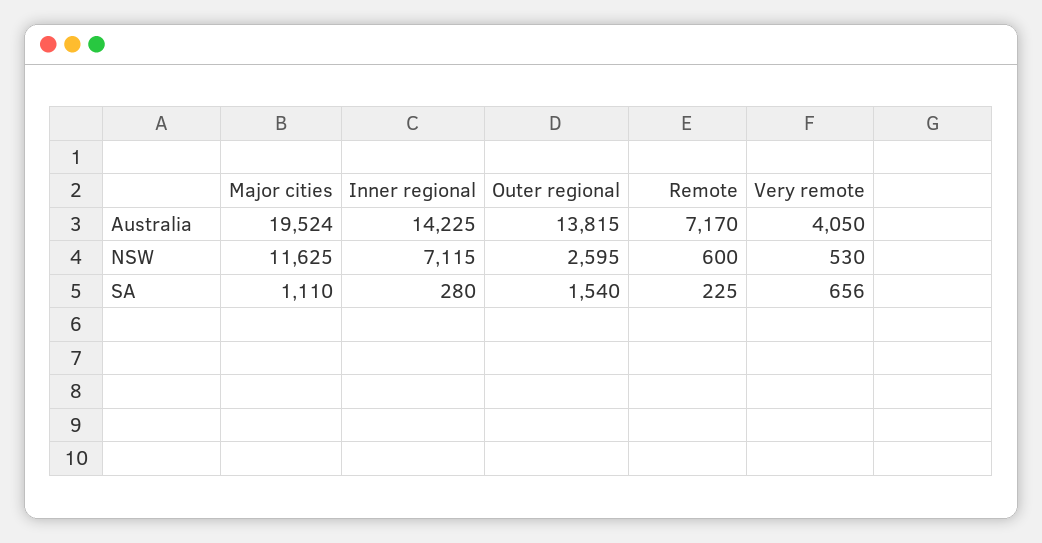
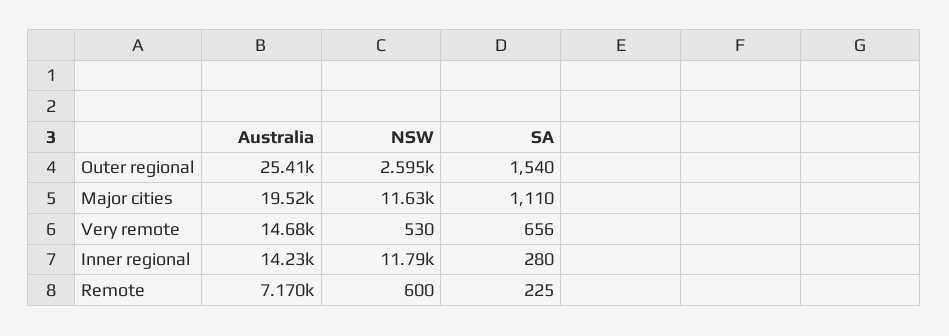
Outer regional, Australia: 13815 -> 25410
Very remote, Australia: 4050 -> 14680
Inner regional, NSW: 7115 -> 11790

